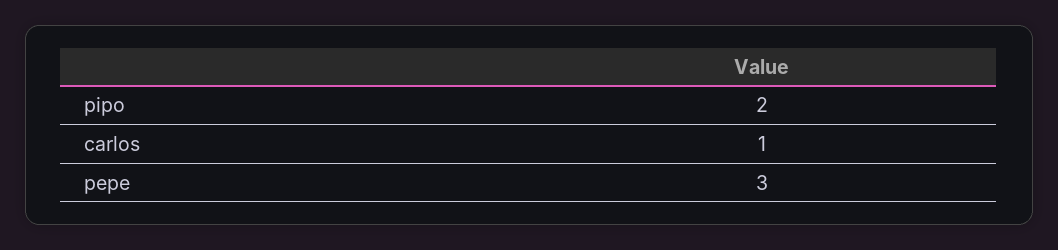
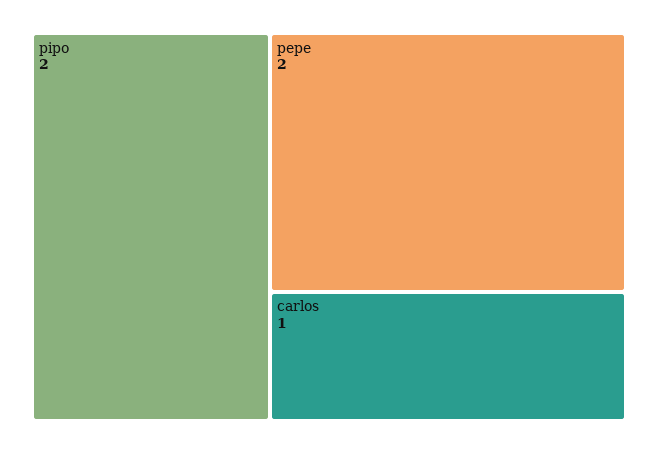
pepe: 3 -> 2

